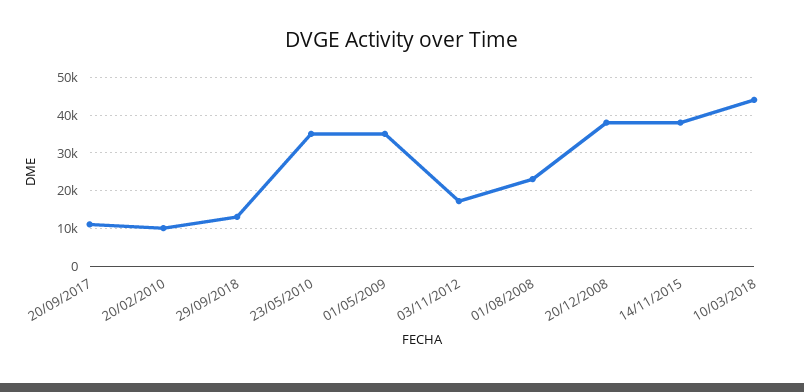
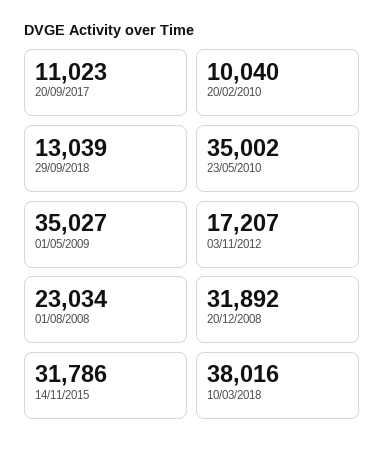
20/12/2008: 38000 -> 31892
14/11/2015: 38000 -> 31786
10/03/2018: 44000 -> 38016

